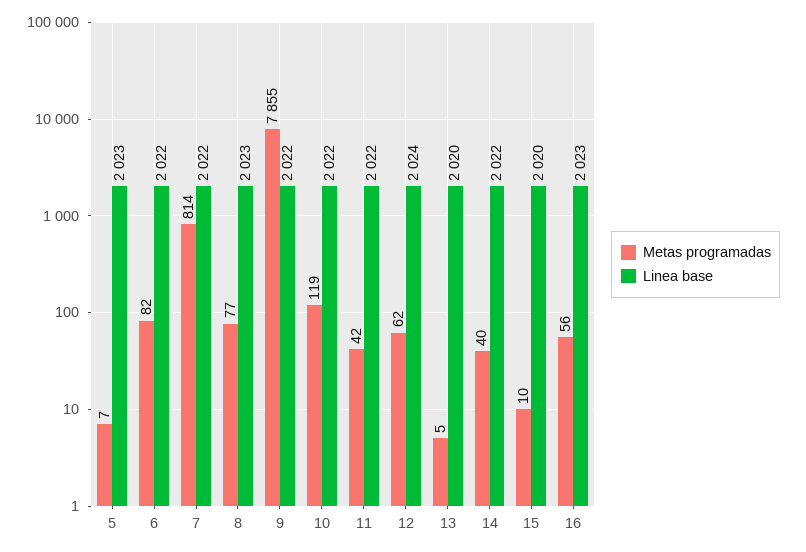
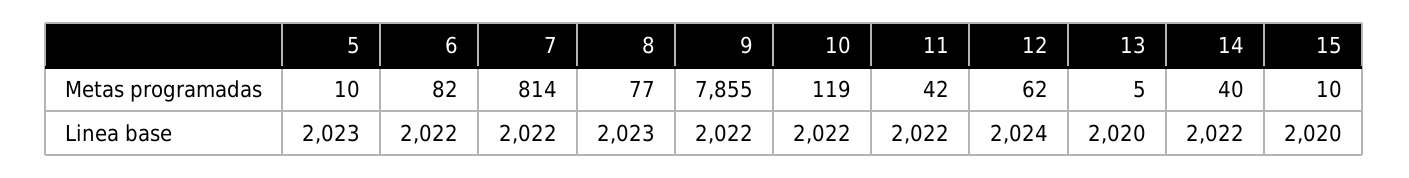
Metas programadas, 5: 7 -> 10
Metas programadas, 16: 56 -> none
Linea base, 16: 2023 -> none

